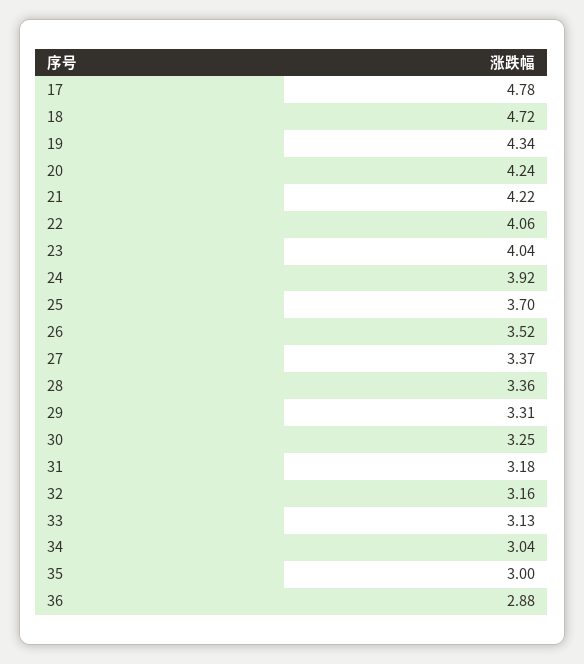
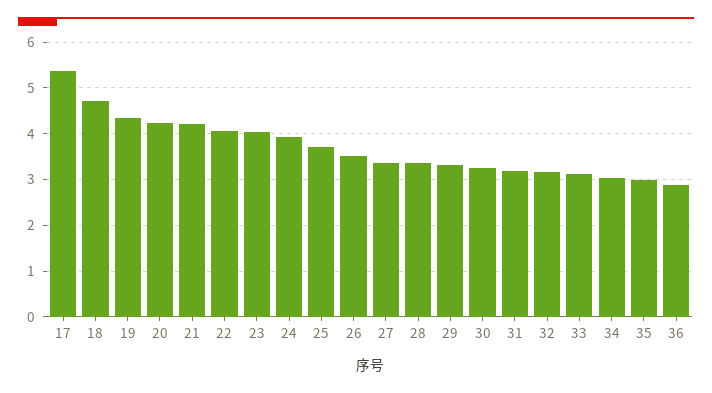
17: 4.78 -> 5.4

